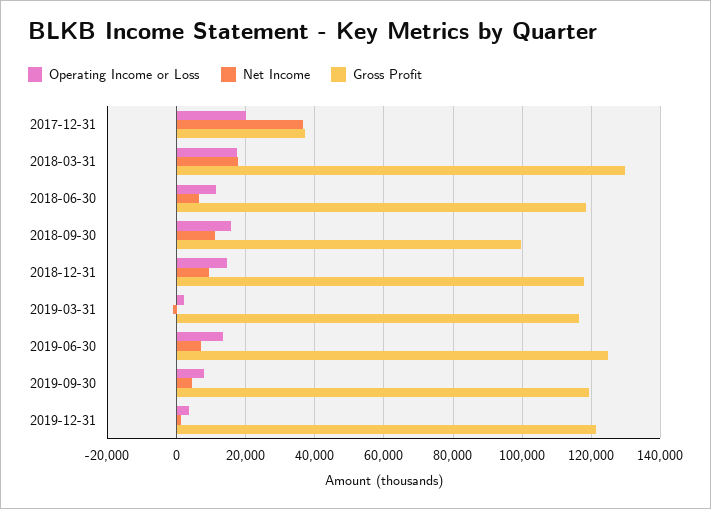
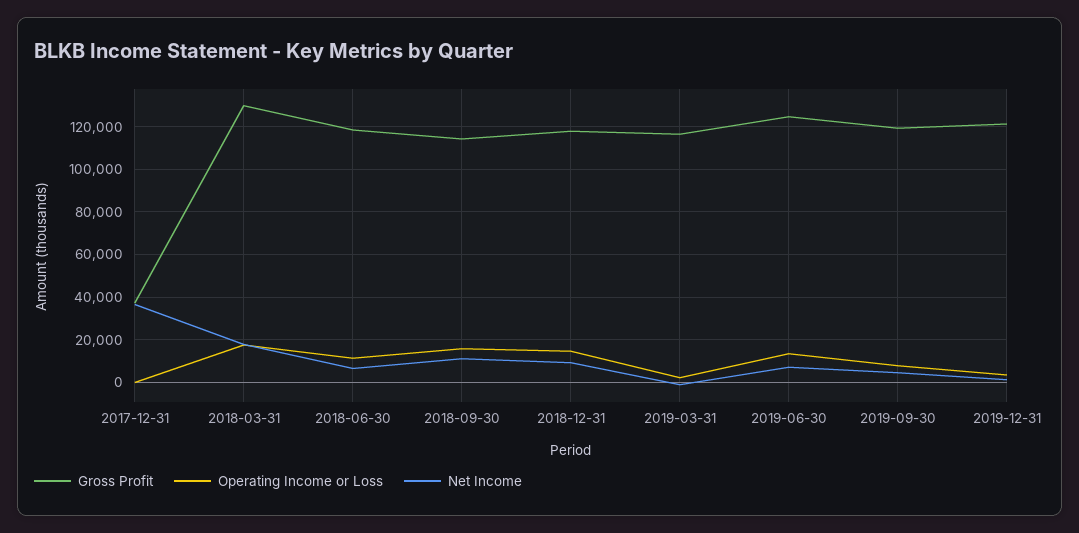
Operating Income or Loss, 2017-12-31: 20000 -> 0
Gross Profit, 2018-09-30: 100000 -> 115000

